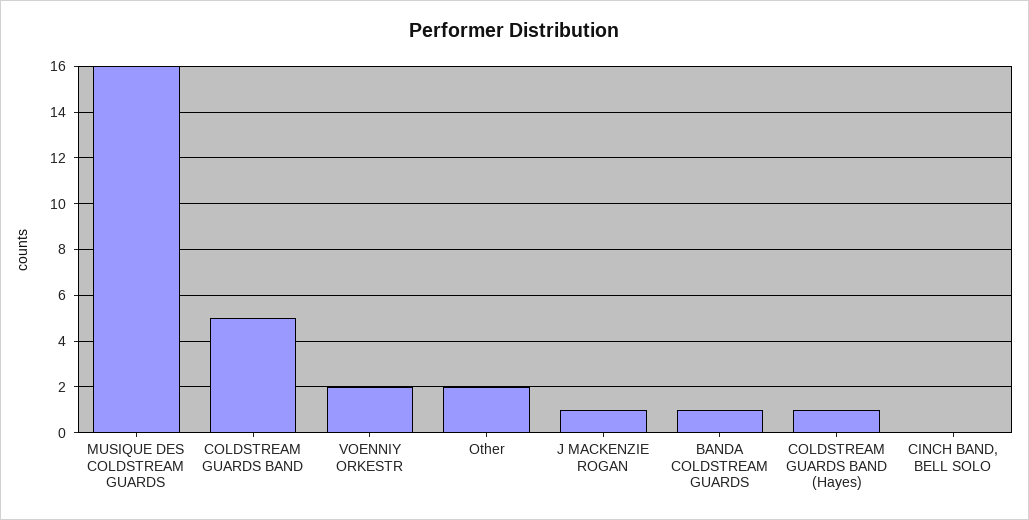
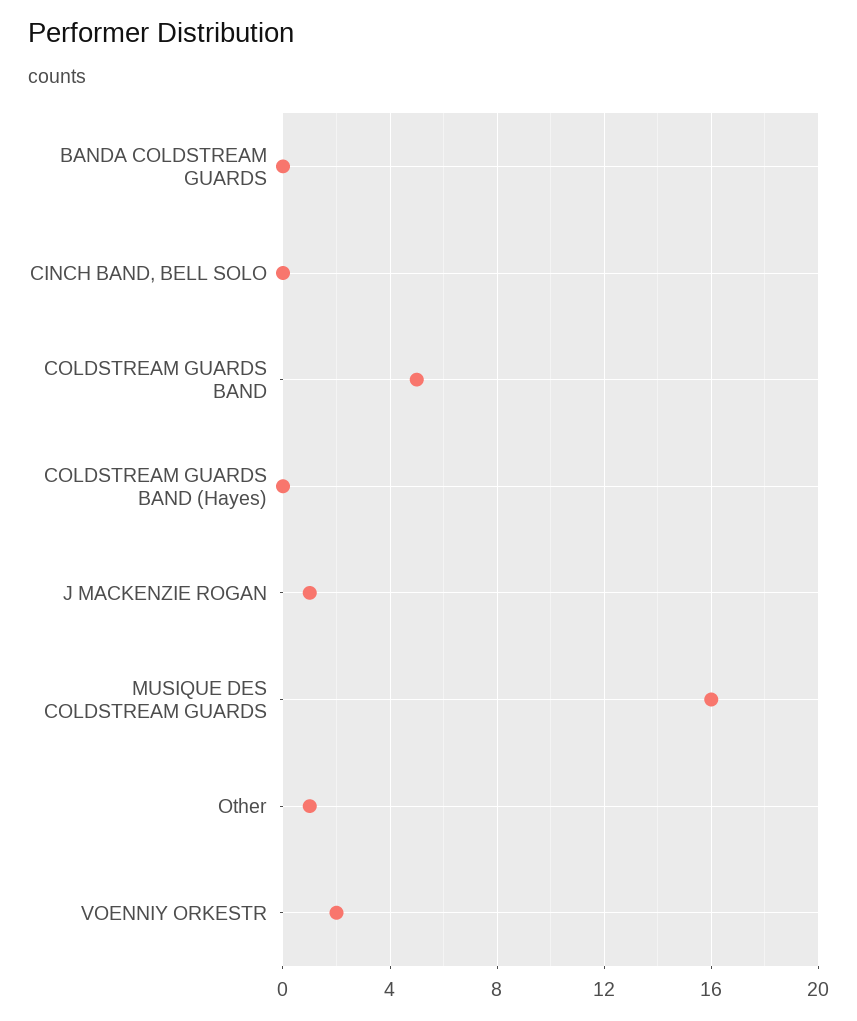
Other: 2 -> 1
BANDA COLDSTREAM GUARDS: 1 -> 0
COLDSTREAM GUARDS BAND (Hayes): 1 -> 0

